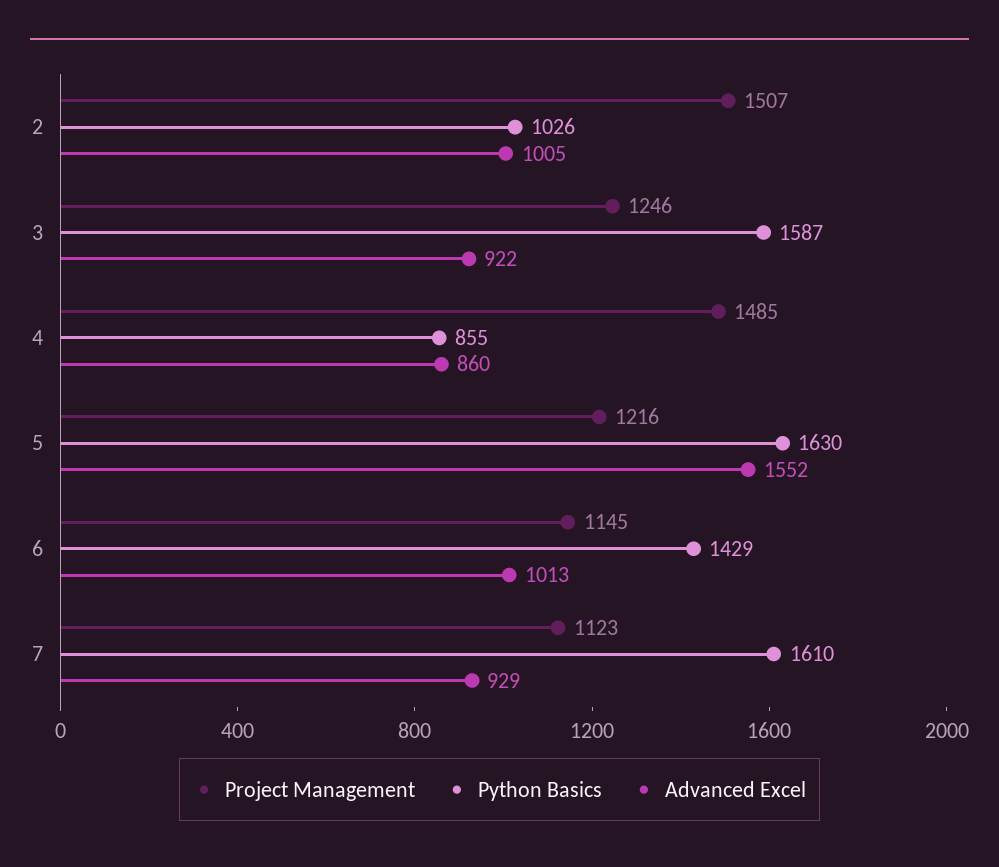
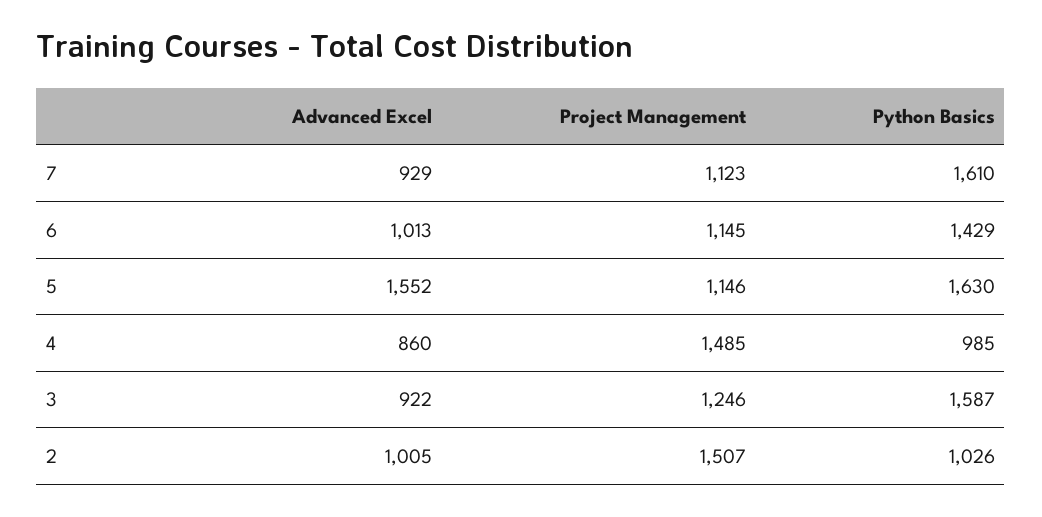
Python Basics, 4: 855 -> 985
Project Management, 5: 1216 -> 1146

